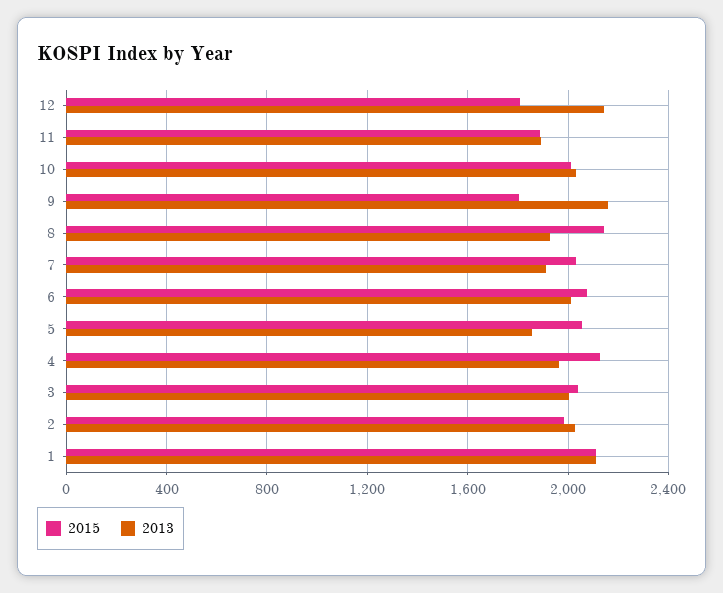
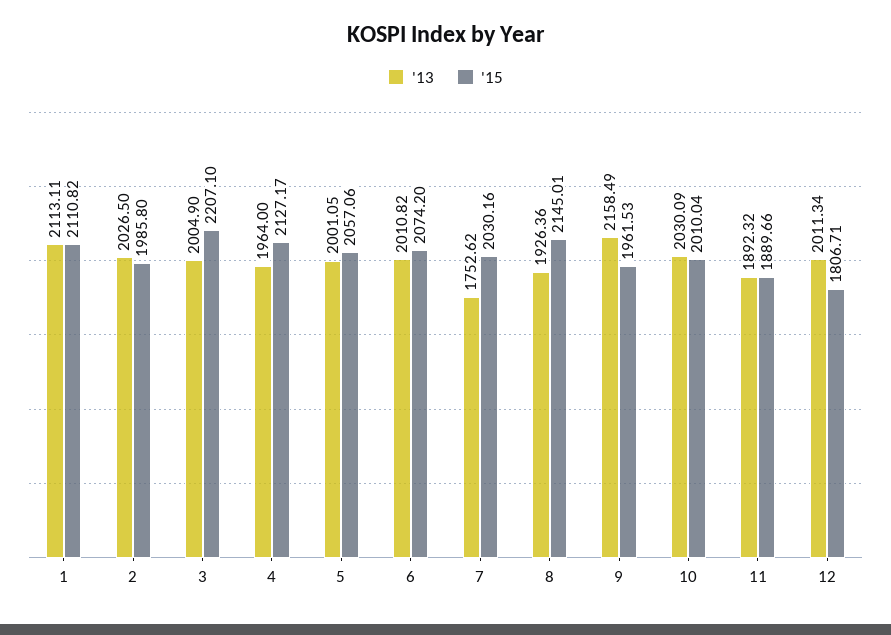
2013, 12: 2150 -> 2011.34
2015, 9: 1800 -> 1961.53
2013, 7: 1900 -> 1752.62
2013, 5: 1850 -> 2001.05
2015, 3: 2050 -> 2207.1

